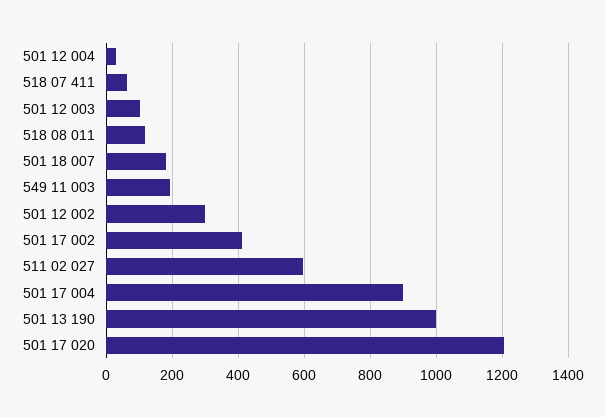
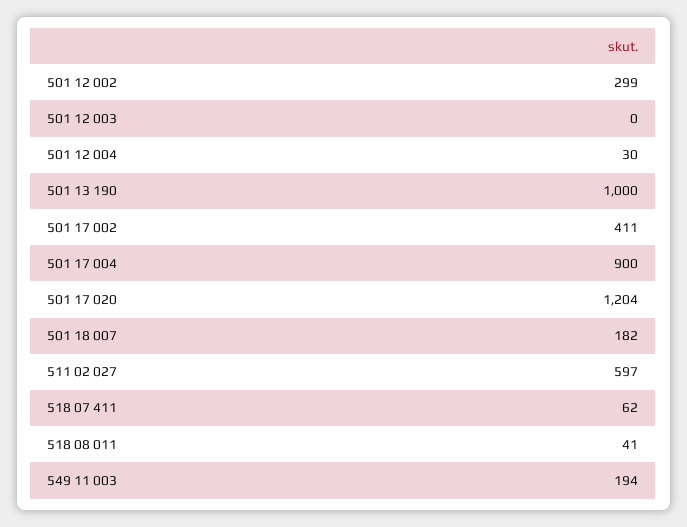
501 12 003: 100 -> 0
518 08 011: 120 -> 41

